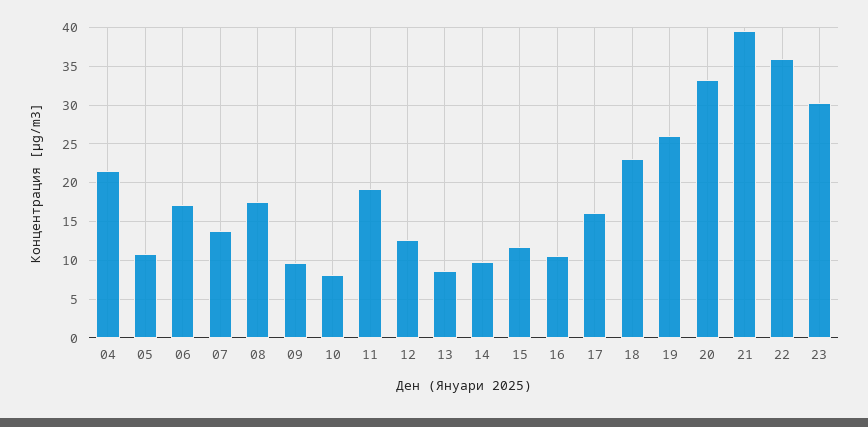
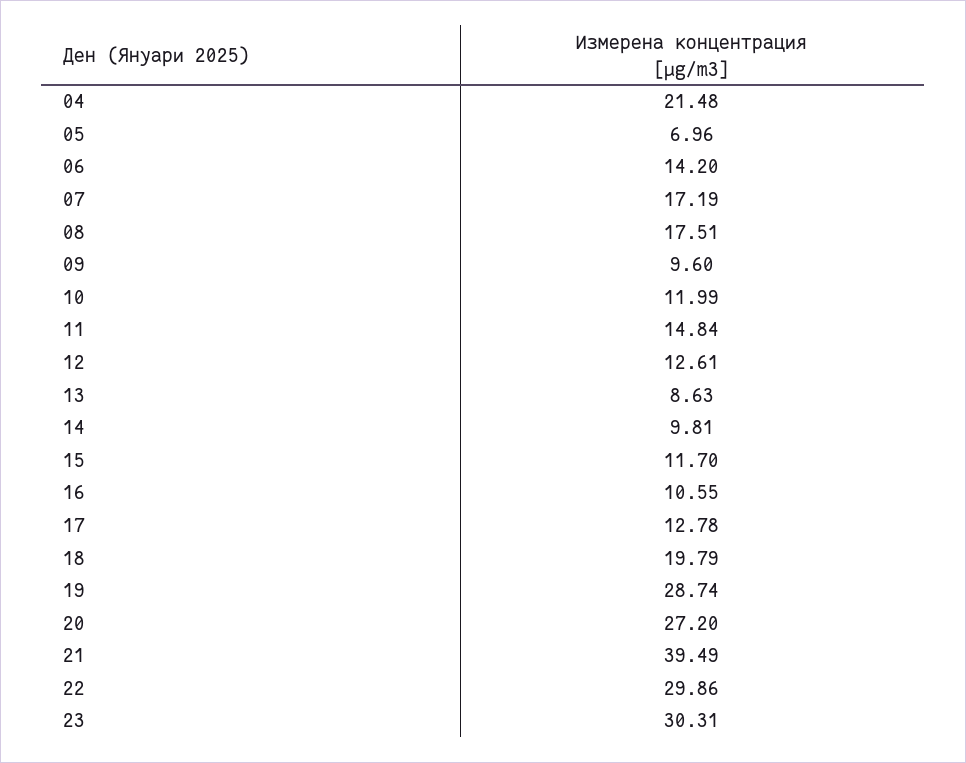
05: 11 -> 6.96
06: 17 -> 14.2
07: 14 -> 17.19
10: 8 -> 11.99
11: 19 -> 14.84
17: 16 -> 12.78
18: 23 -> 19.79
19: 26 -> 28.74
20: 33 -> 27.2
22: 36 -> 29.86

